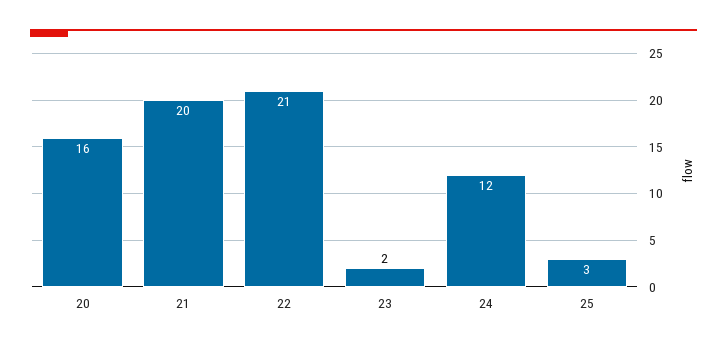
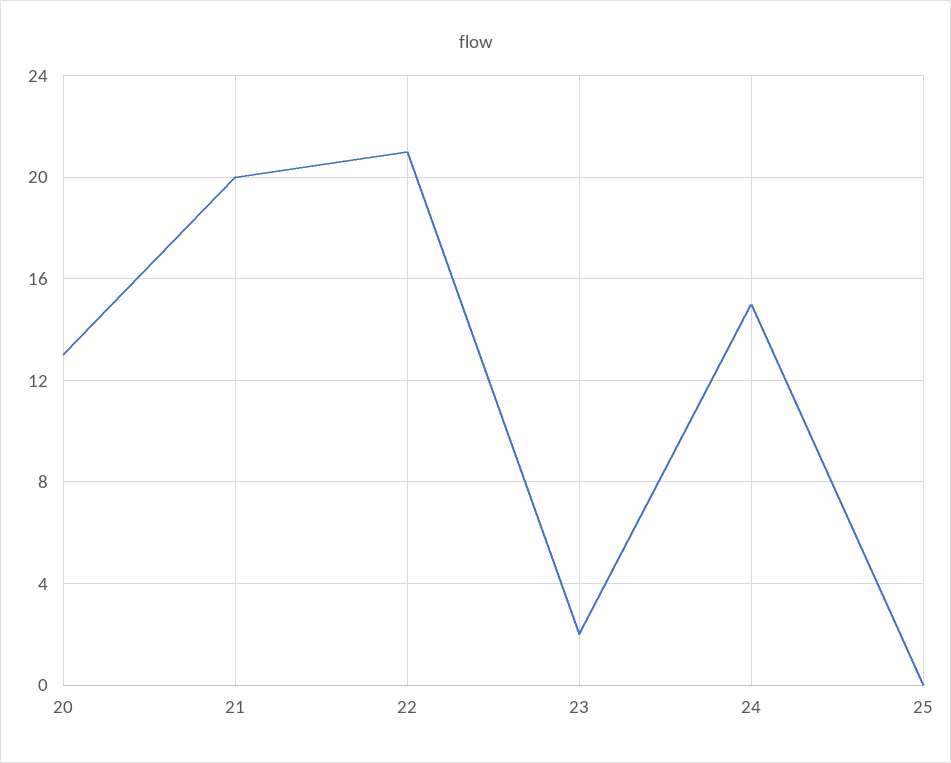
20: 16 -> 13
24: 12 -> 15
25: 3 -> 0

